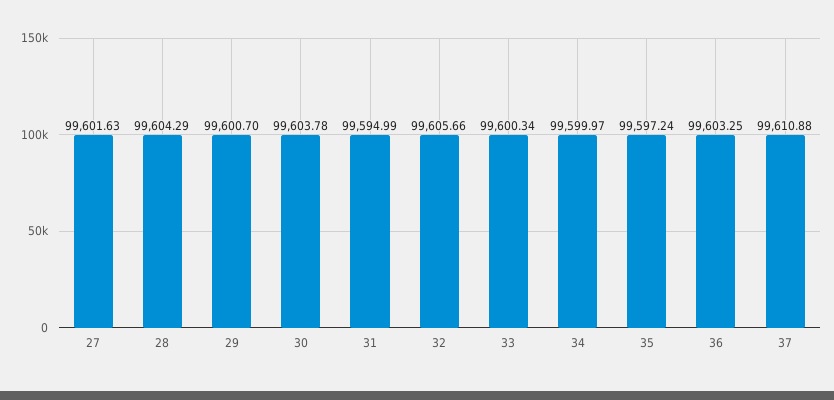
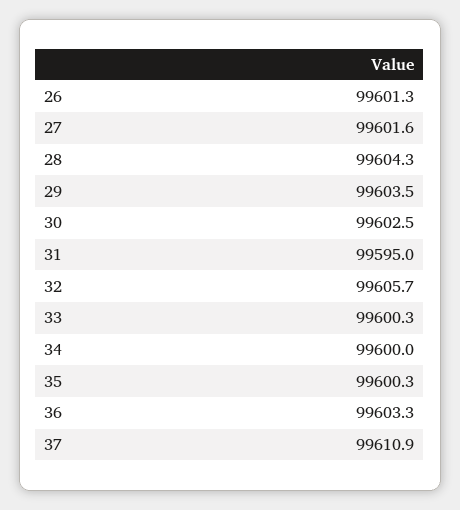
29: 99600.7 -> 99603.5
30: 99603.78 -> 99602.5
35: 99597.24 -> 99600.3
26: none -> 99601.3

